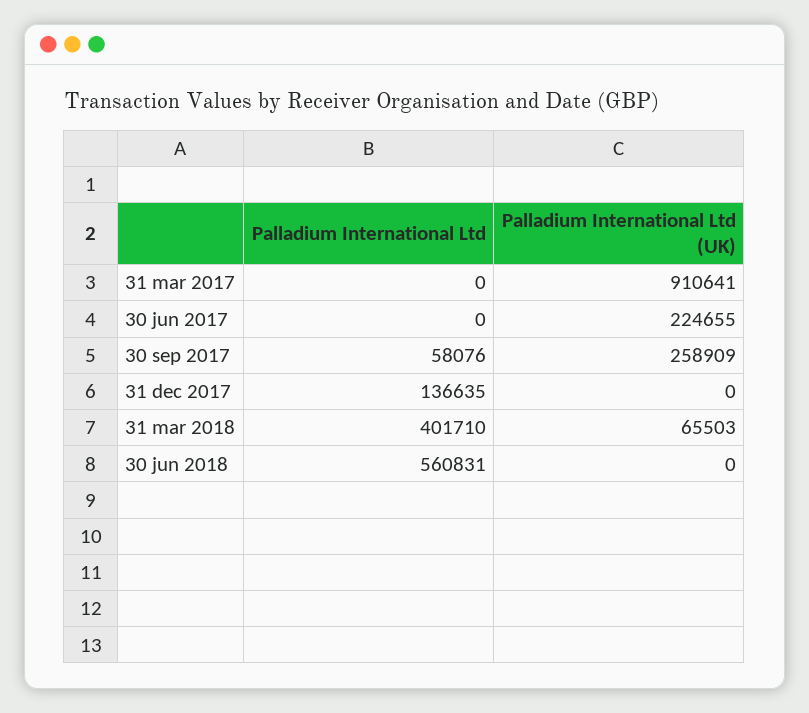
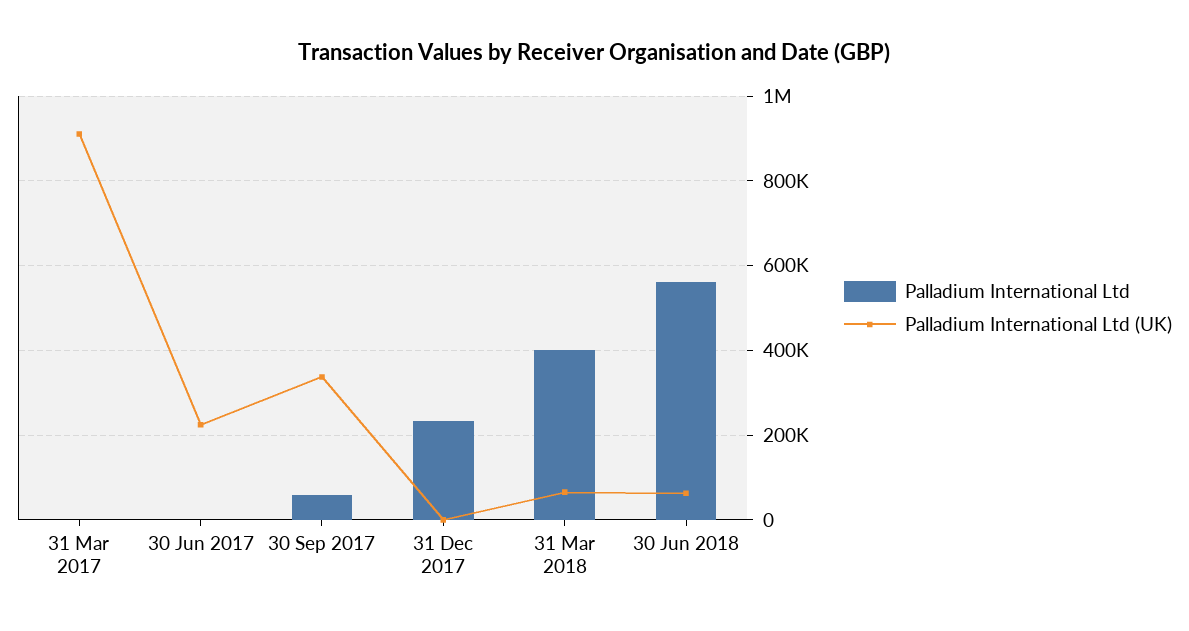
Palladium International Ltd (UK), 30 sep 2017: 258909 -> 340000
Palladium International Ltd, 31 dec 2017: 136635 -> 240000
Palladium International Ltd (UK), 30 jun 2018: 0 -> 60000

